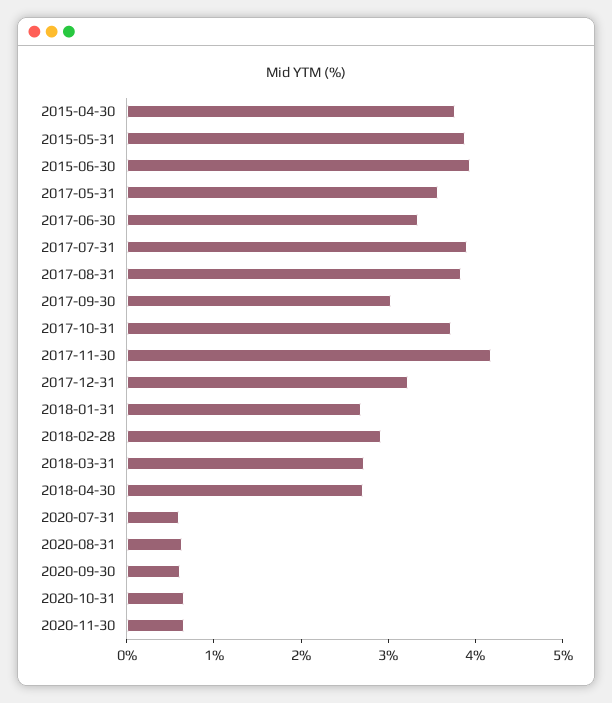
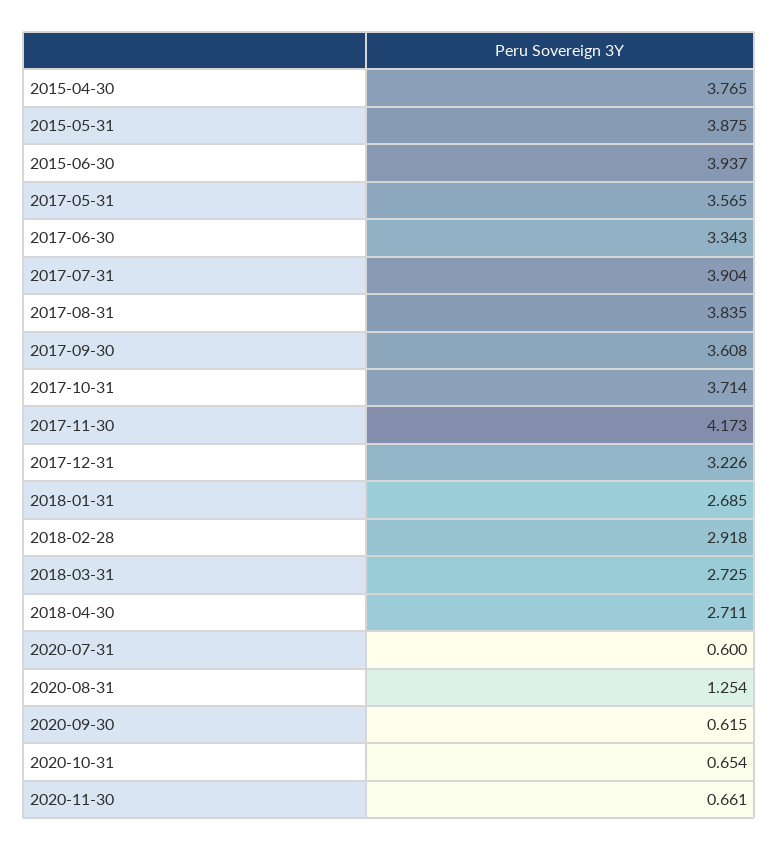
2017-09-30: 3 -> 3.608
2020-08-31: 0.6 -> 1.254

